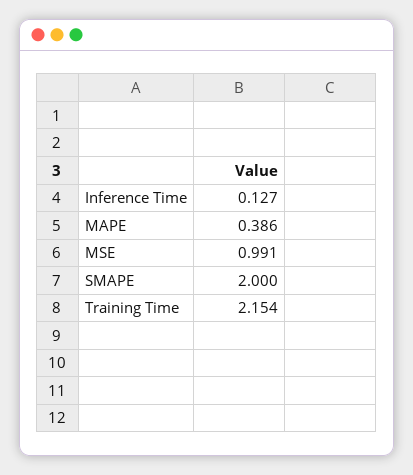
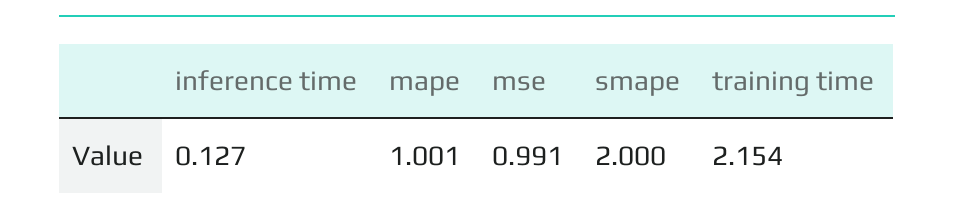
MAPE: 0.386 -> 1.001

